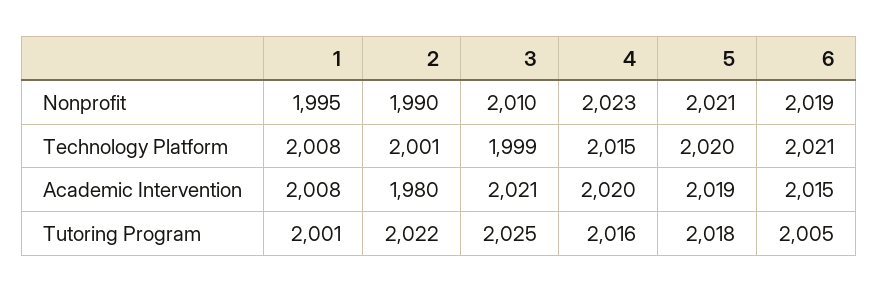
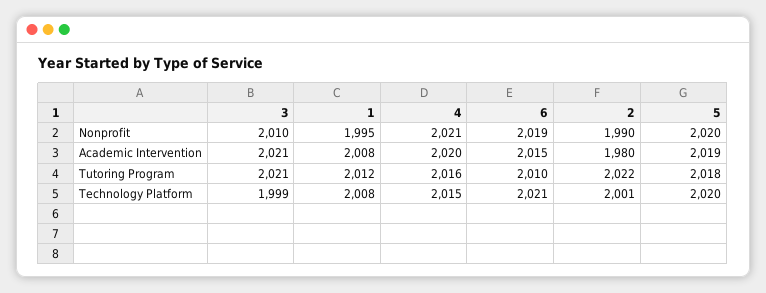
4, Nonprofit: 2023 -> 2021
5, Nonprofit: 2021 -> 2020
1, Tutoring Program: 2001 -> 2012
3, Tutoring Program: 2025 -> 2021
6, Tutoring Program: 2005 -> 2010

